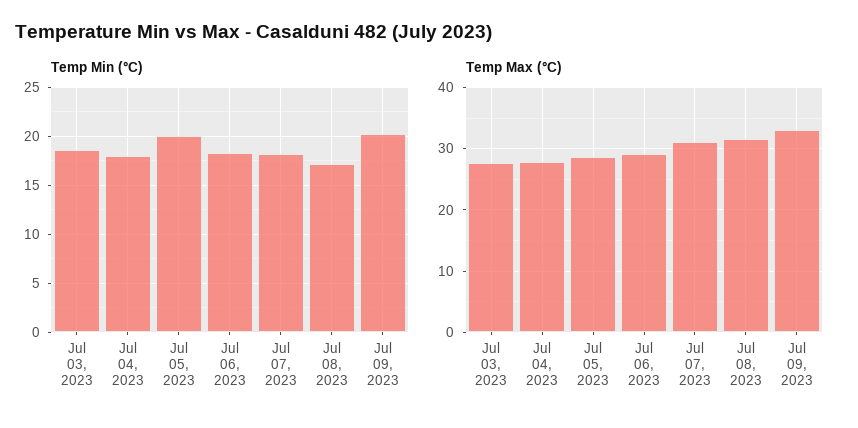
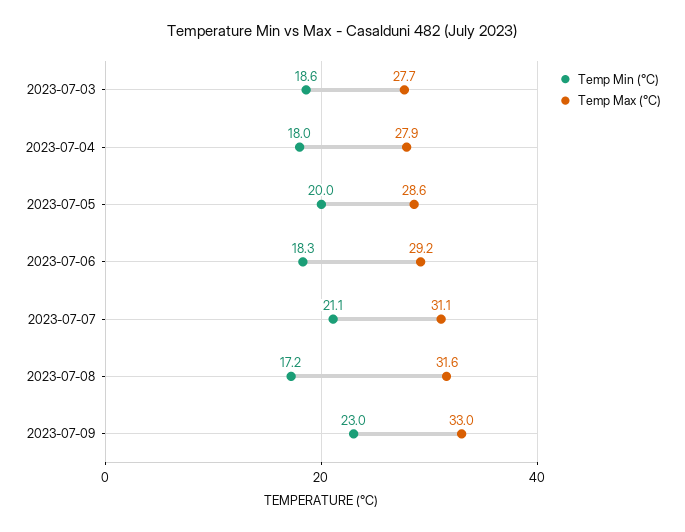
Temp Min (°C), Jul 07, 2023: 18 -> 21.1
Temp Min (°C), Jul 09, 2023: 20 -> 23

